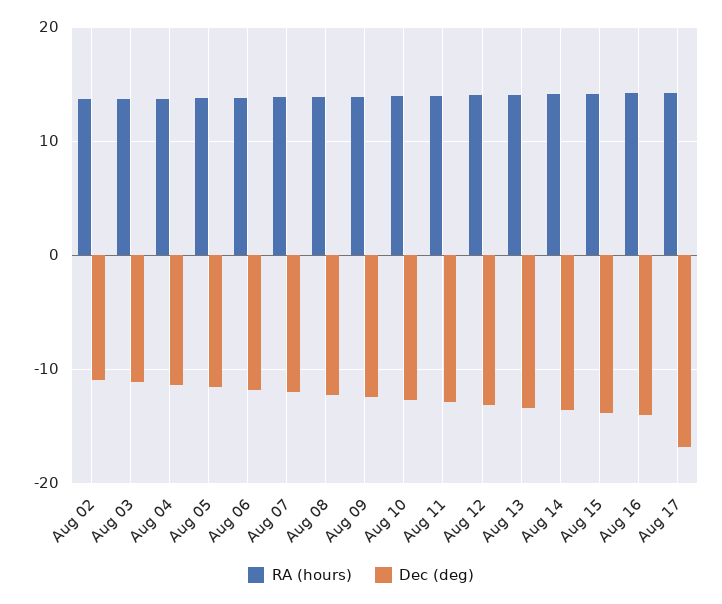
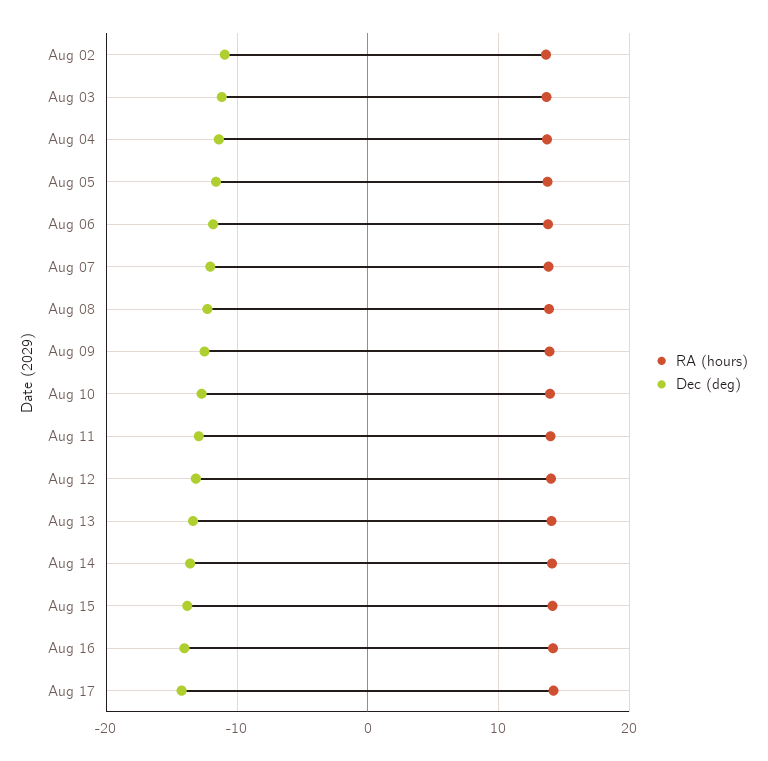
Dec (deg), Aug 17: -17 -> -14

